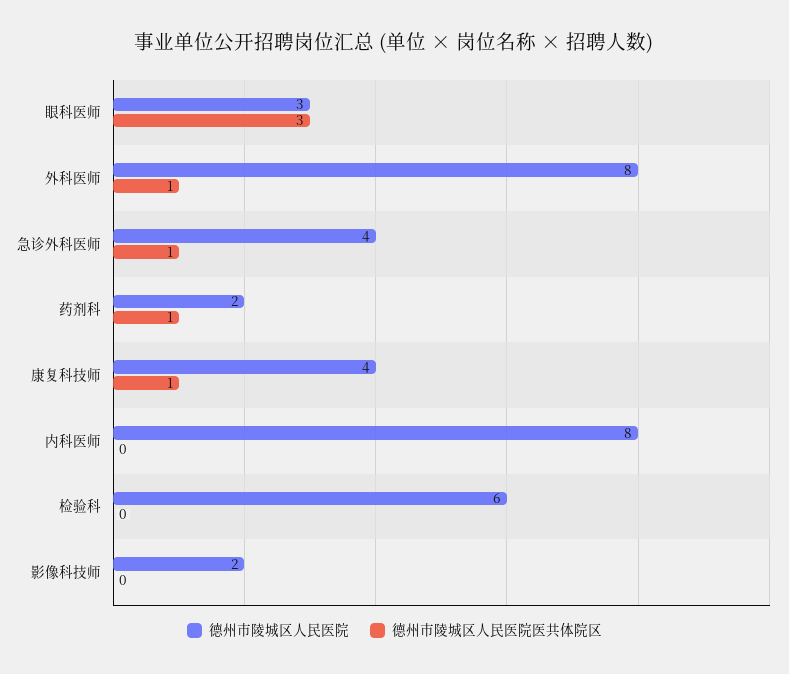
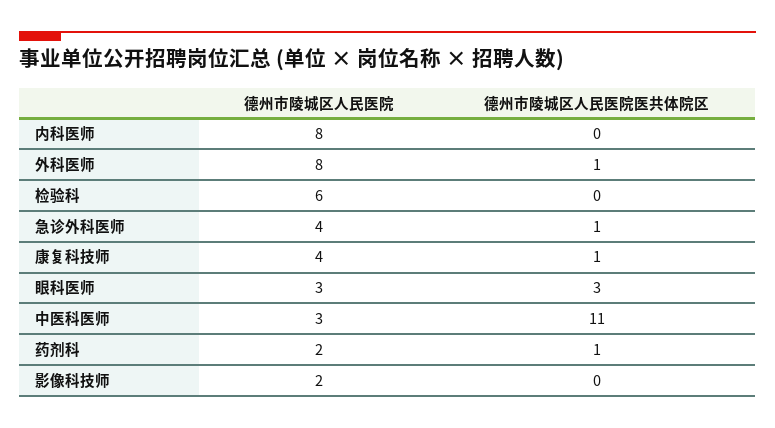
德州市陵城区人民医院, 中医科医师: none -> 3
德州市陵城区人民医院医共体院区, 中医科医师: none -> 11

